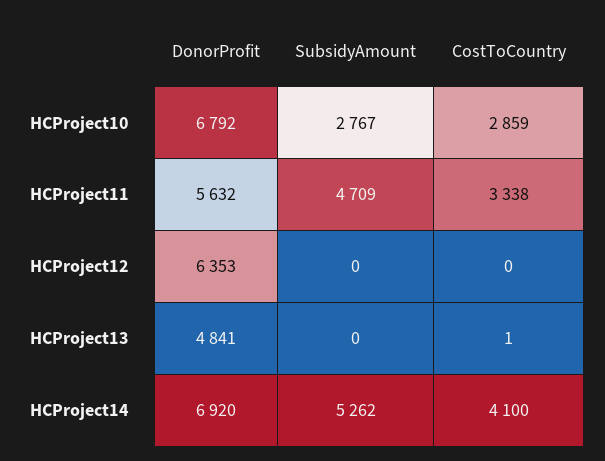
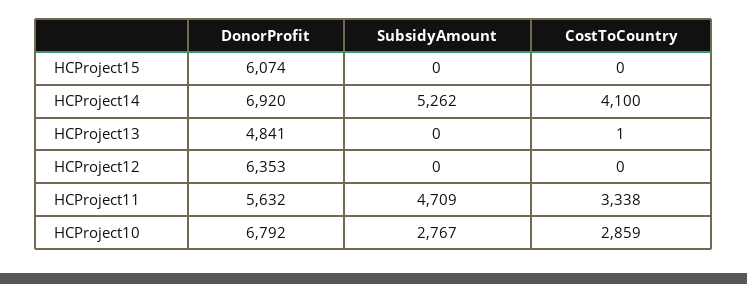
DonorProfit, HCProject15: none -> 6074
SubsidyAmount, HCProject15: none -> 0
CostToCountry, HCProject15: none -> 0

